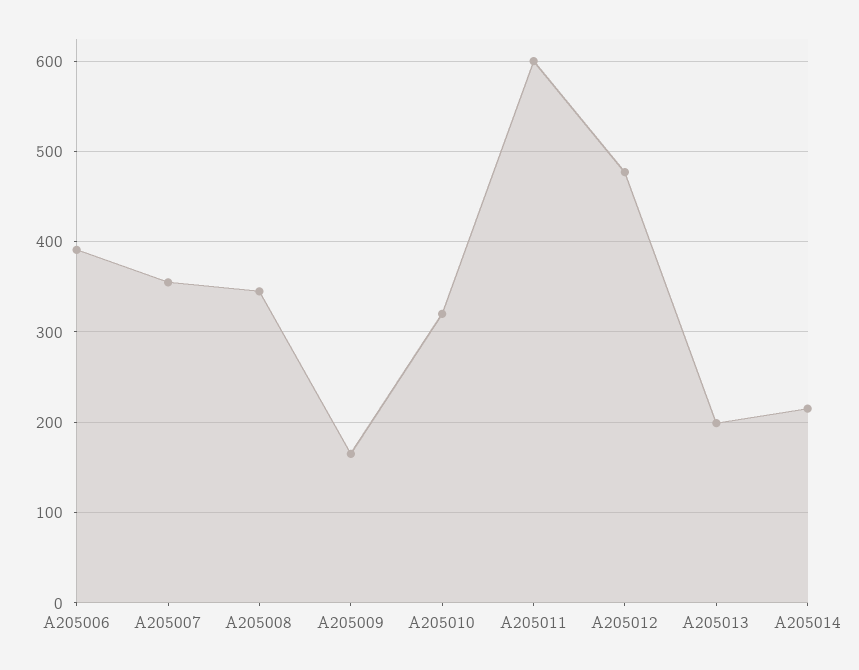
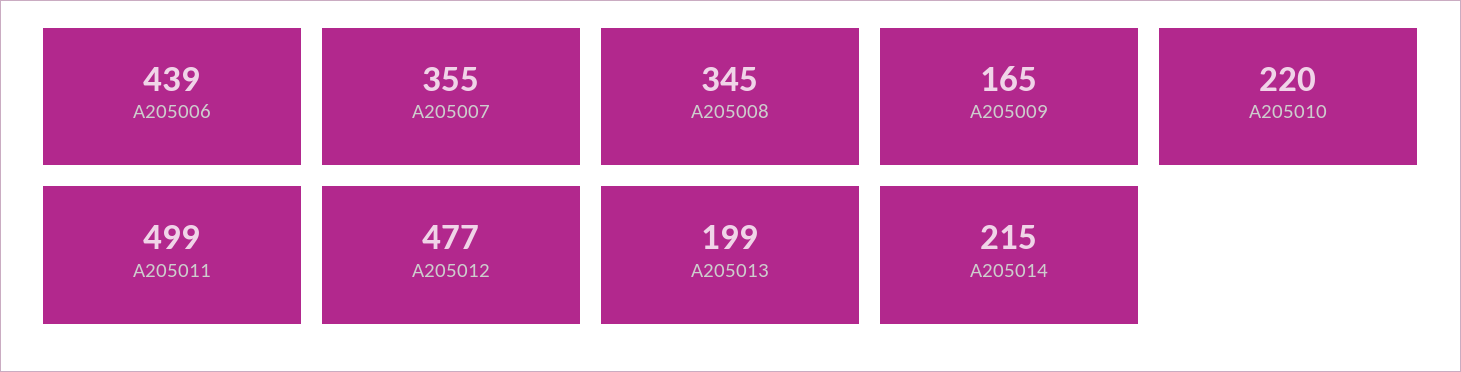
A205006: 390 -> 439
A205010: 320 -> 220
A205011: 600 -> 499

